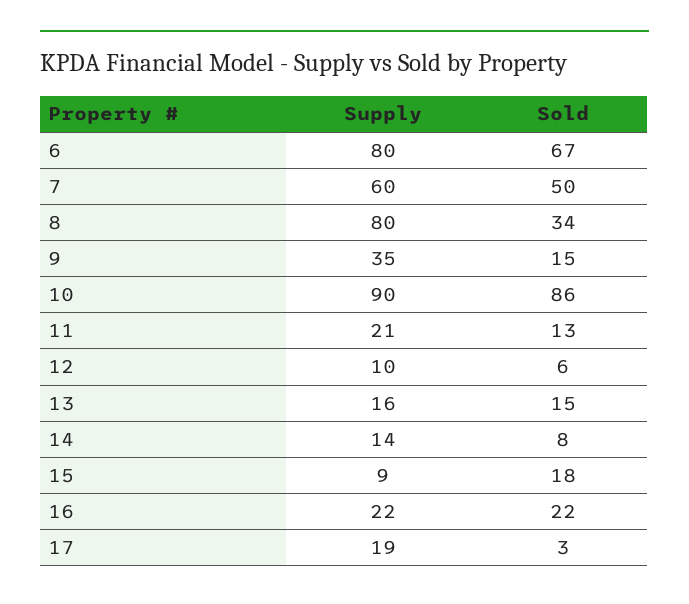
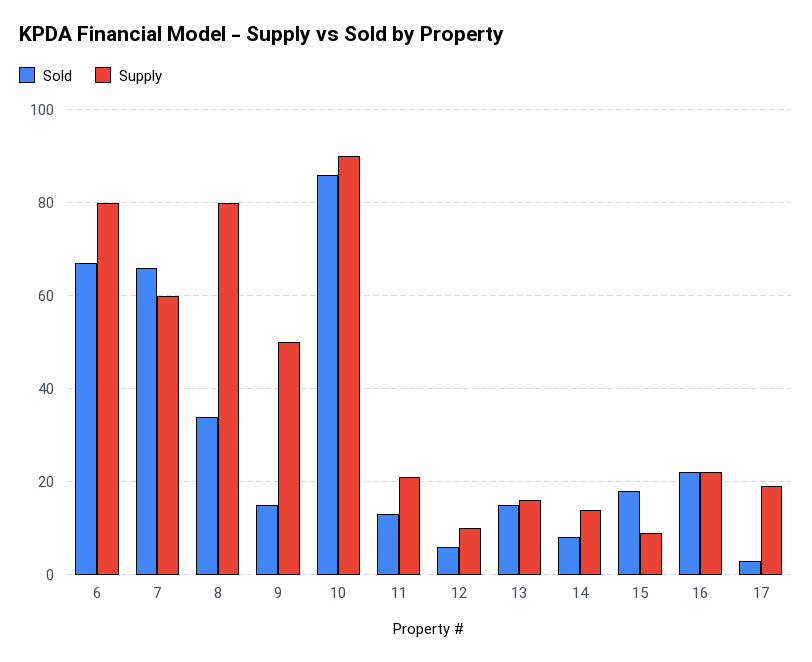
Sold, 7: 50 -> 65
Supply, 9: 35 -> 50

